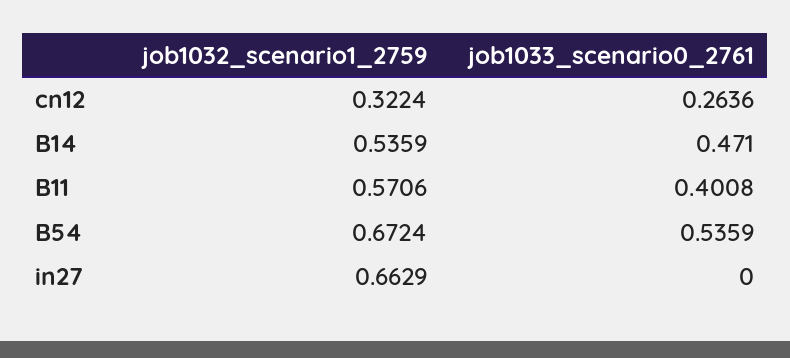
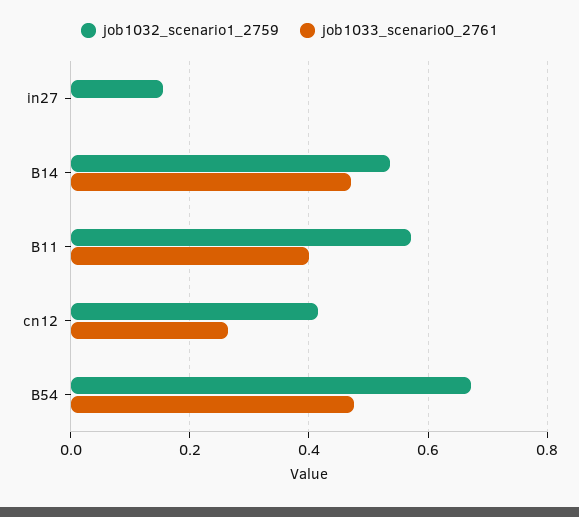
job1032_scenario1_2759, cn12: 0.3224 -> 0.42
job1033_scenario0_2761, B54: 0.5359 -> 0.48
job1032_scenario1_2759, in27: 0.6629 -> 0.16

